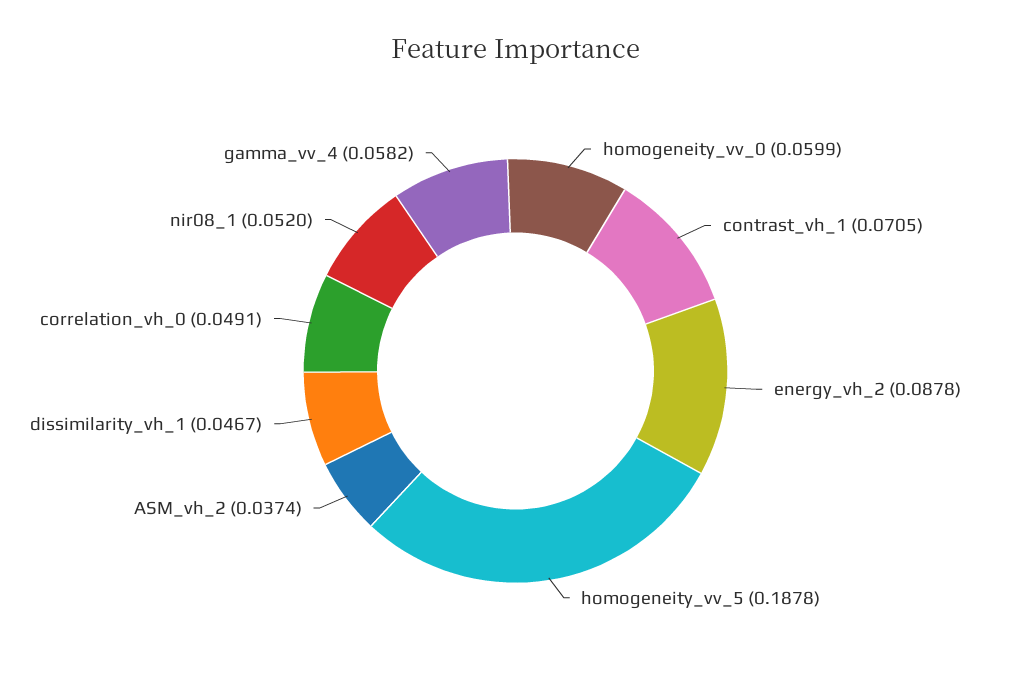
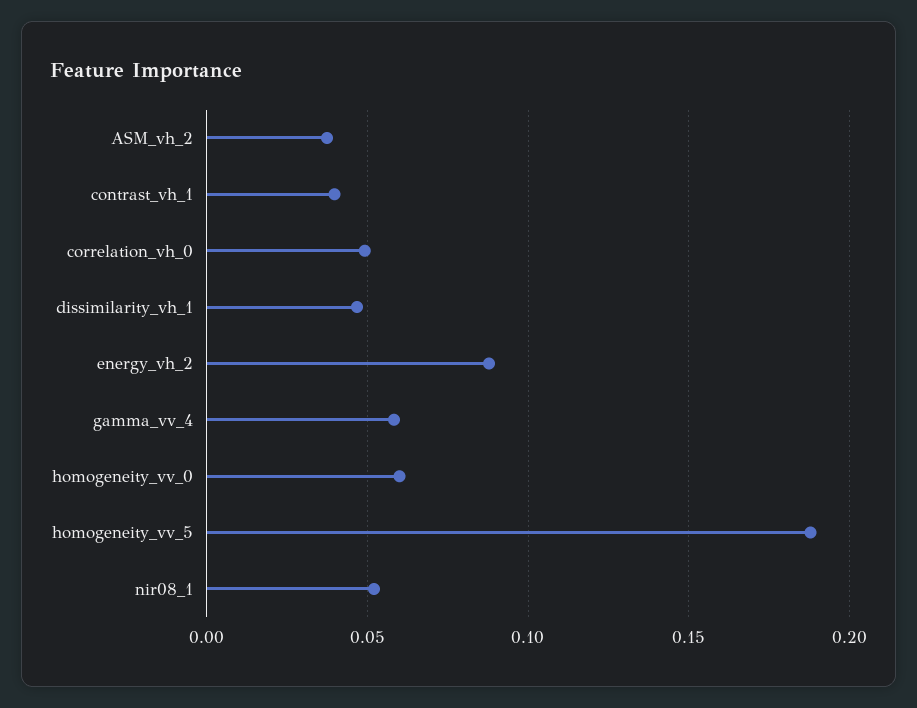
contrast_vh_1: 0.0705 -> 0.04

